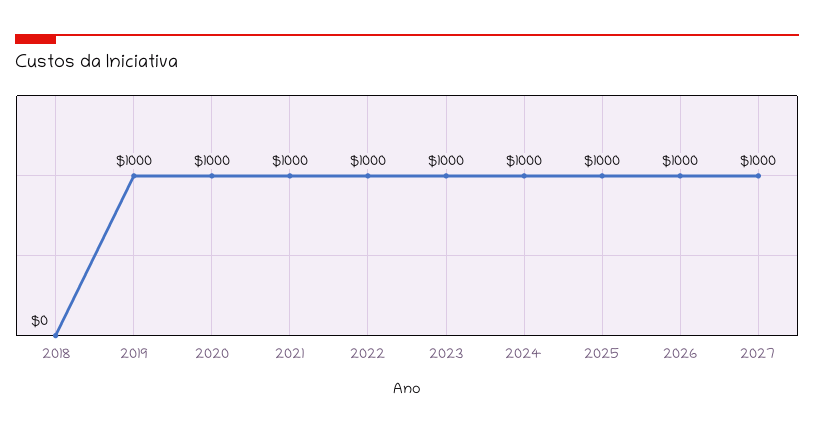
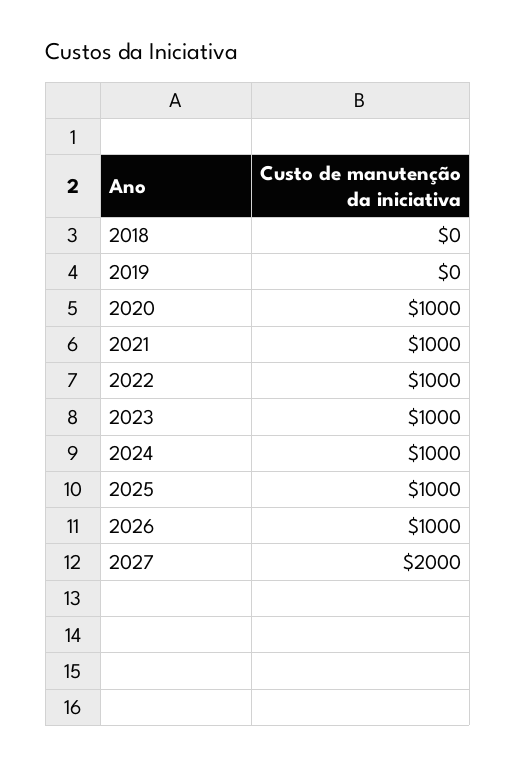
2019: 1000 -> 0
2027: 1000 -> 2000

